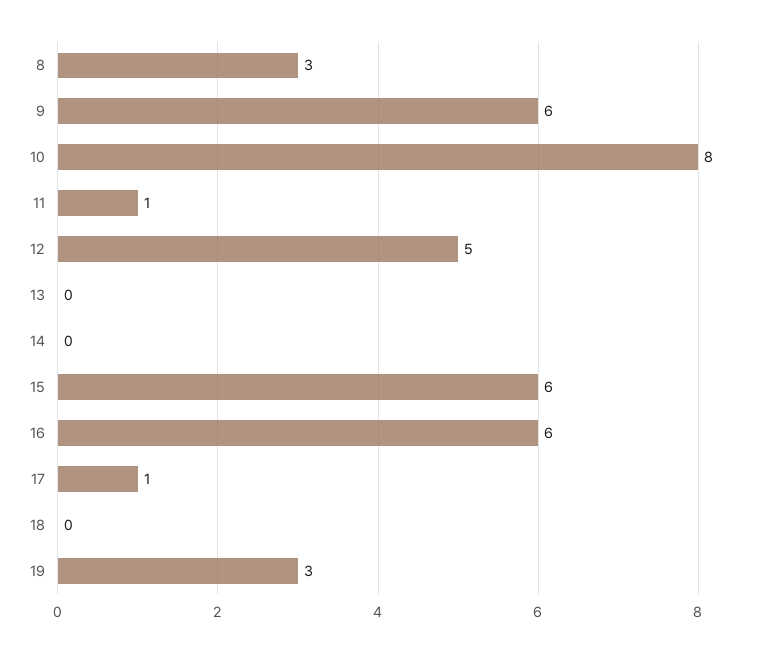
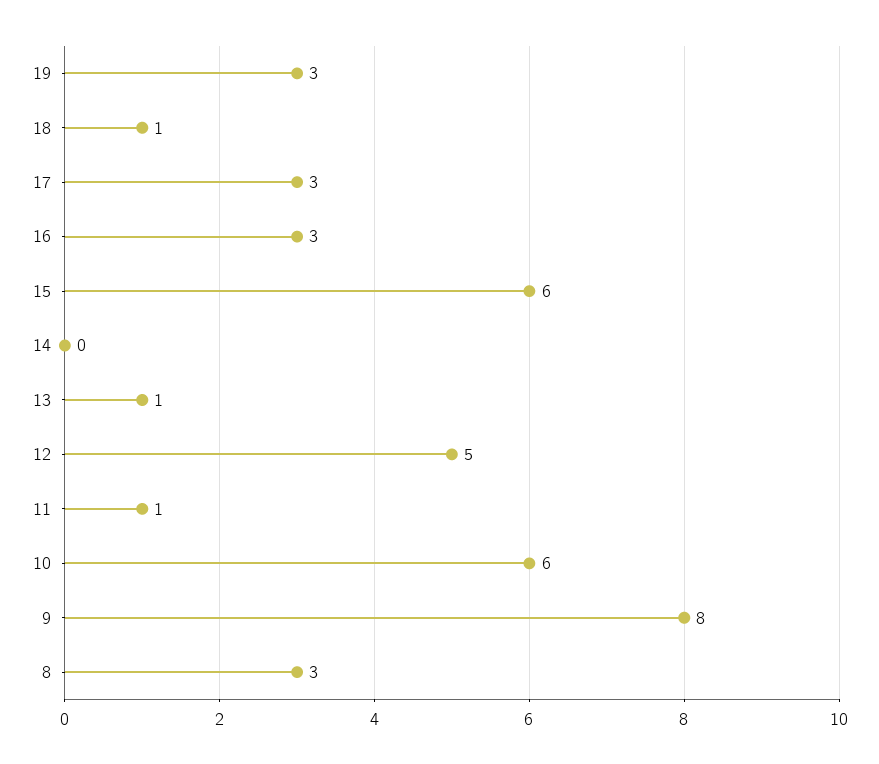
9: 6 -> 8
10: 8 -> 6
13: 0 -> 1
16: 6 -> 3
17: 1 -> 3
18: 0 -> 1

